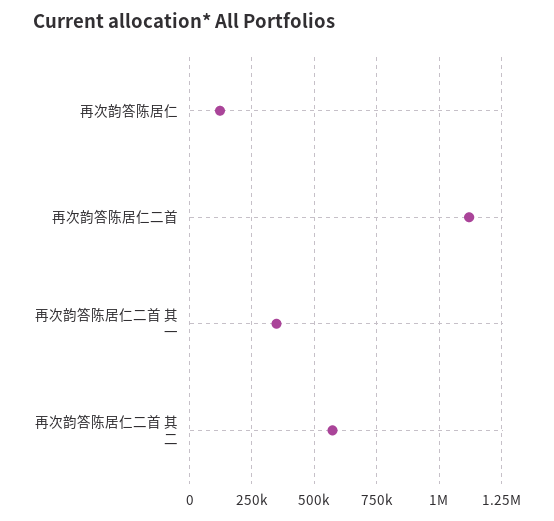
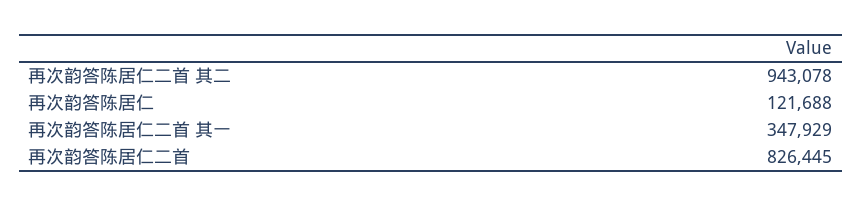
再次韵答陈居仁二首: 1125000 -> 826445
再次韵答陈居仁二首 其二: 575000 -> 943078

